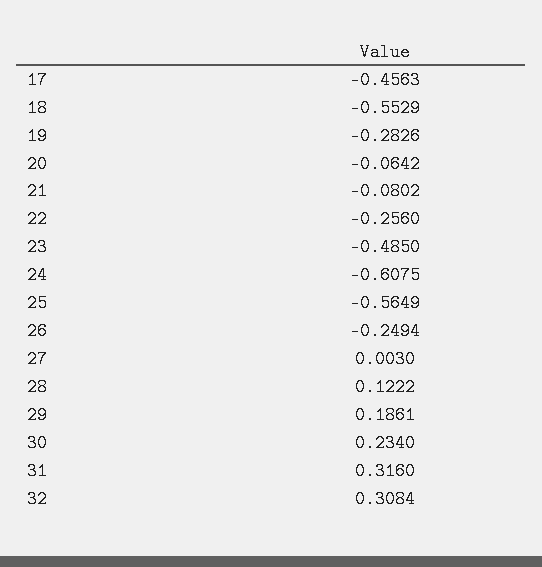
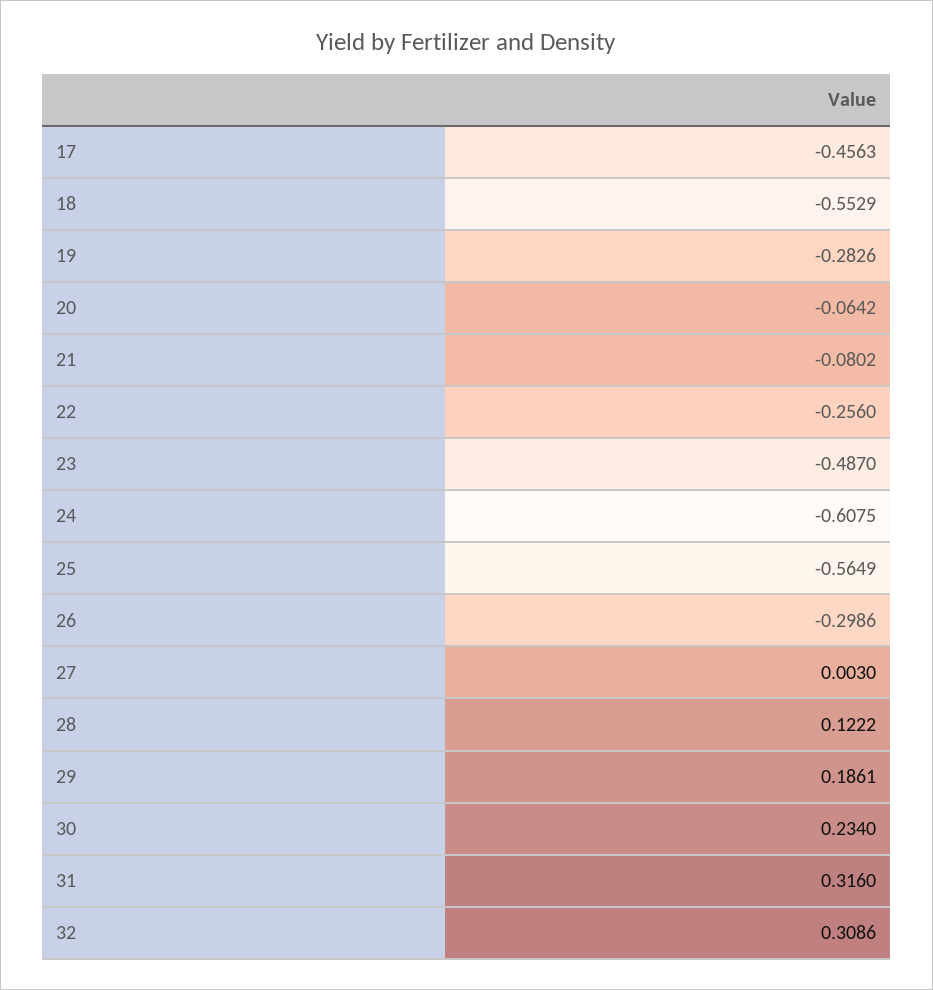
23: -0.485 -> -0.487
26: -0.2494 -> -0.2986
32: 0.3084 -> 0.3086

